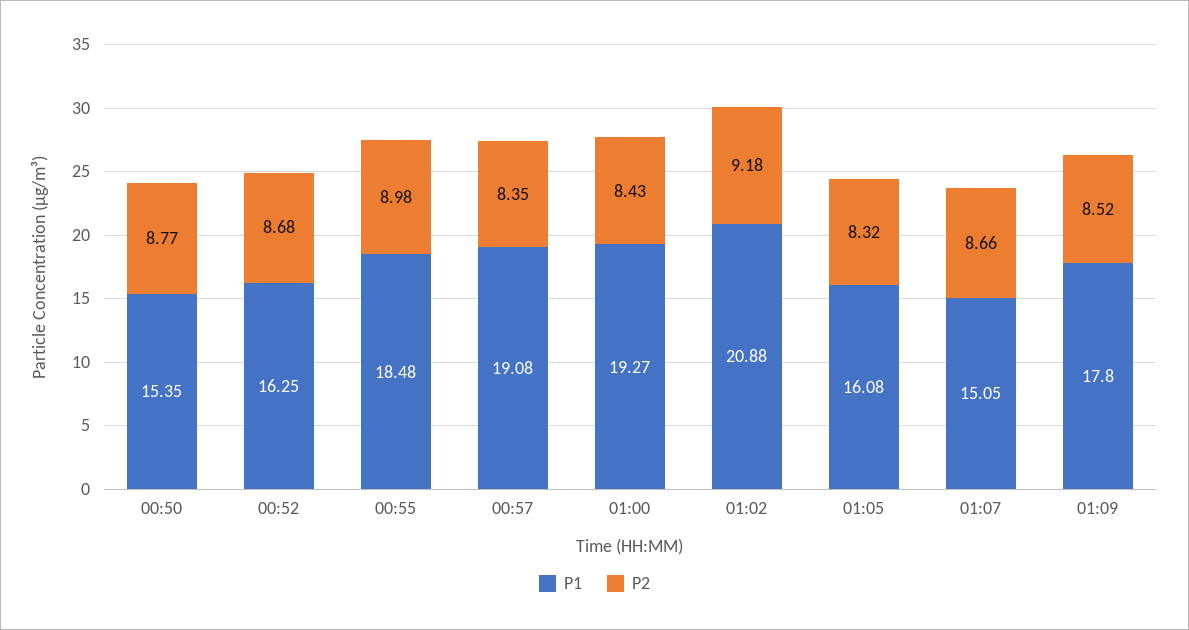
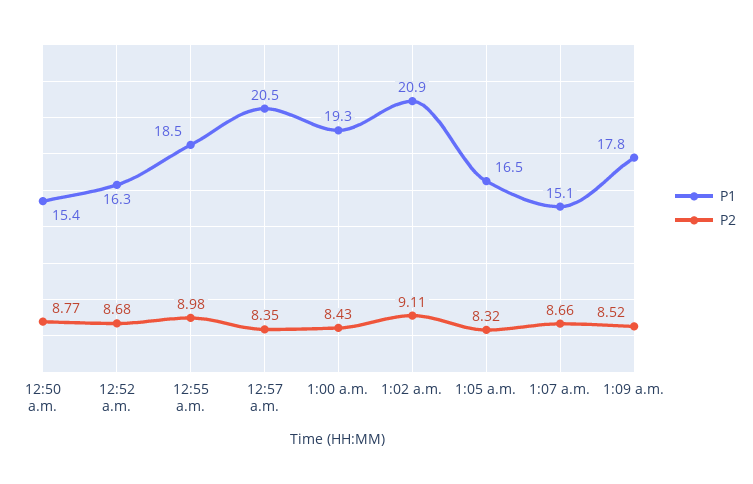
P1, 00:57: 19.08 -> 20.5
P2, 01:02: 9.18 -> 9.11
P1, 01:05: 16.08 -> 16.5

